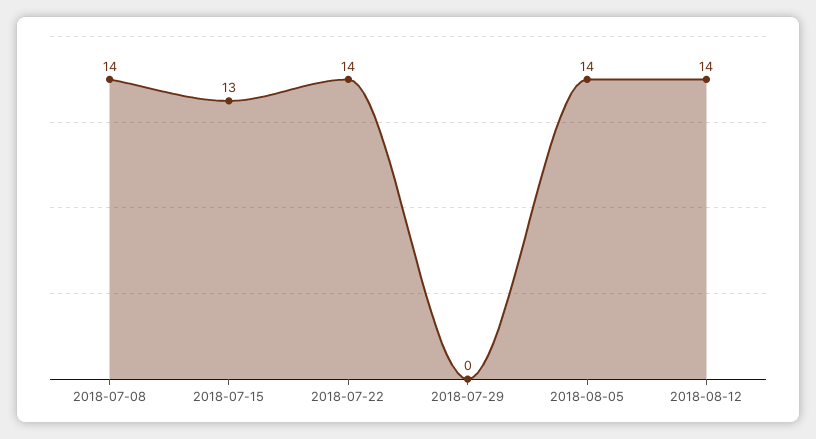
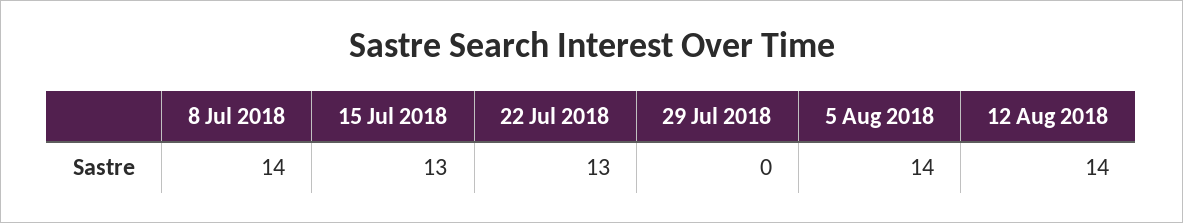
2018-07-22: 14 -> 13

